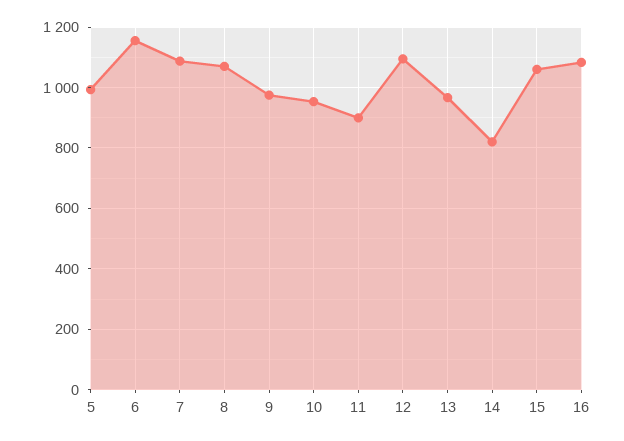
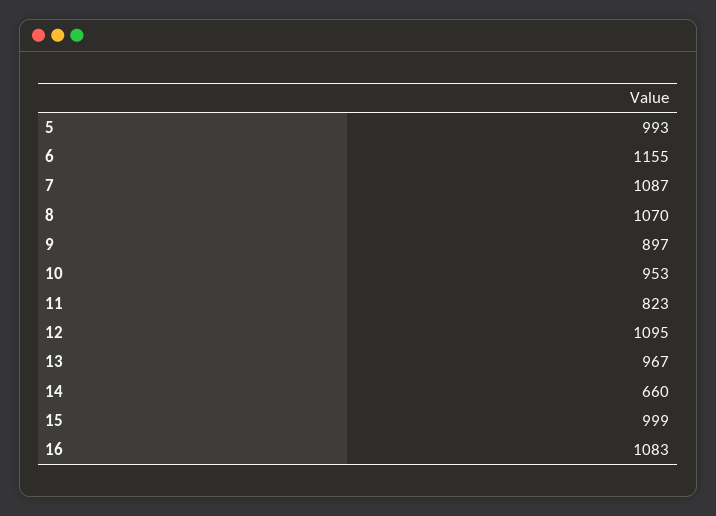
9: 980 -> 897
11: 900 -> 823
14: 820 -> 660
15: 1060 -> 999

